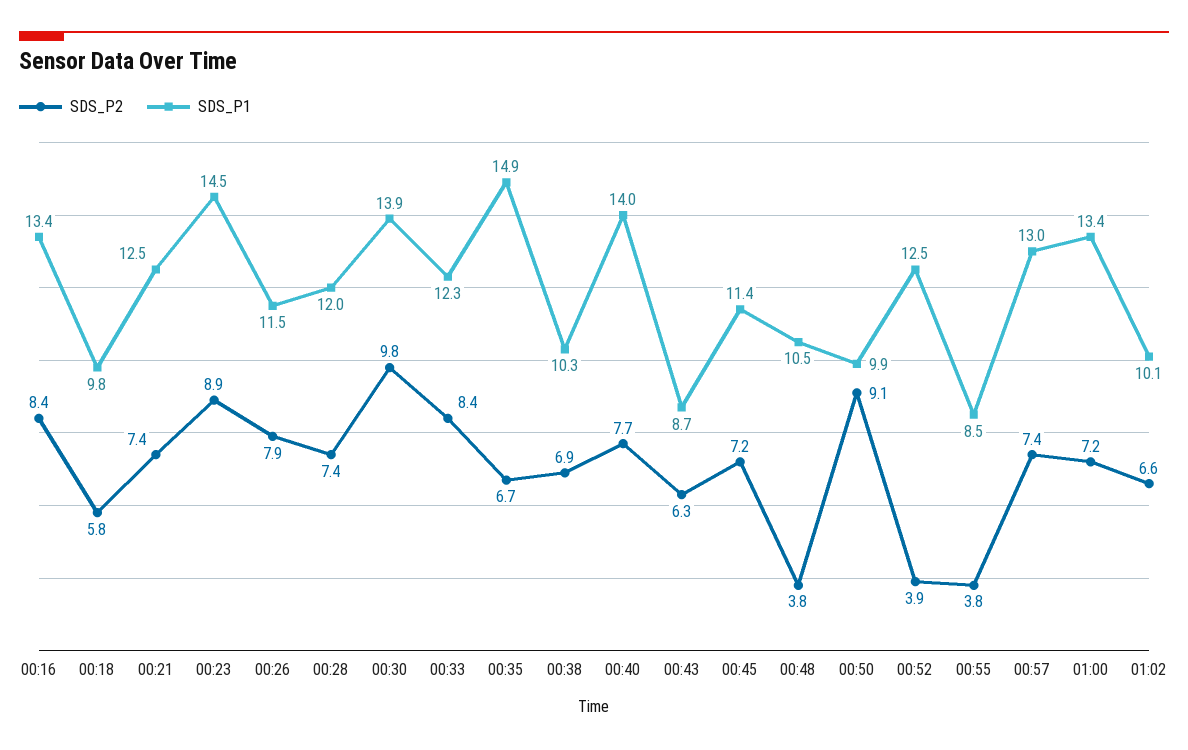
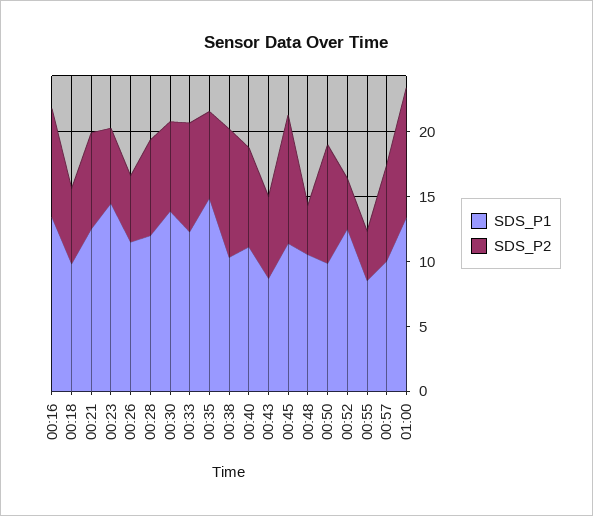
SDS_P2, 00:23: 8.9 -> 6
SDS_P2, 00:26: 7.9 -> 5
SDS_P2, 00:30: 9.8 -> 7
SDS_P2, 00:38: 6.9 -> 10
SDS_P1, 00:40: 14 -> 11
SDS_P2, 00:45: 7.2 -> 10
SDS_P1, 00:57: 13 -> 10
SDS_P2, 01:00: 7.2 -> 10
SDS_P2, 01:02: 6.6 -> none
SDS_P1, 01:02: 10.1 -> none

